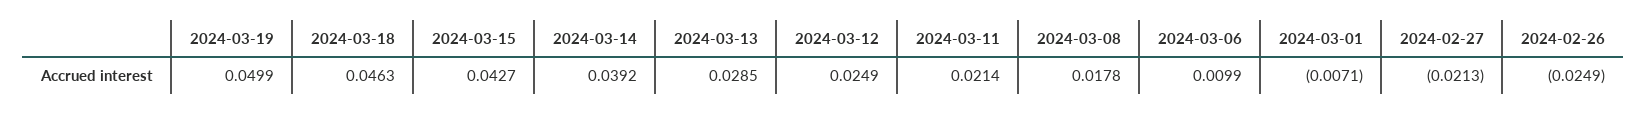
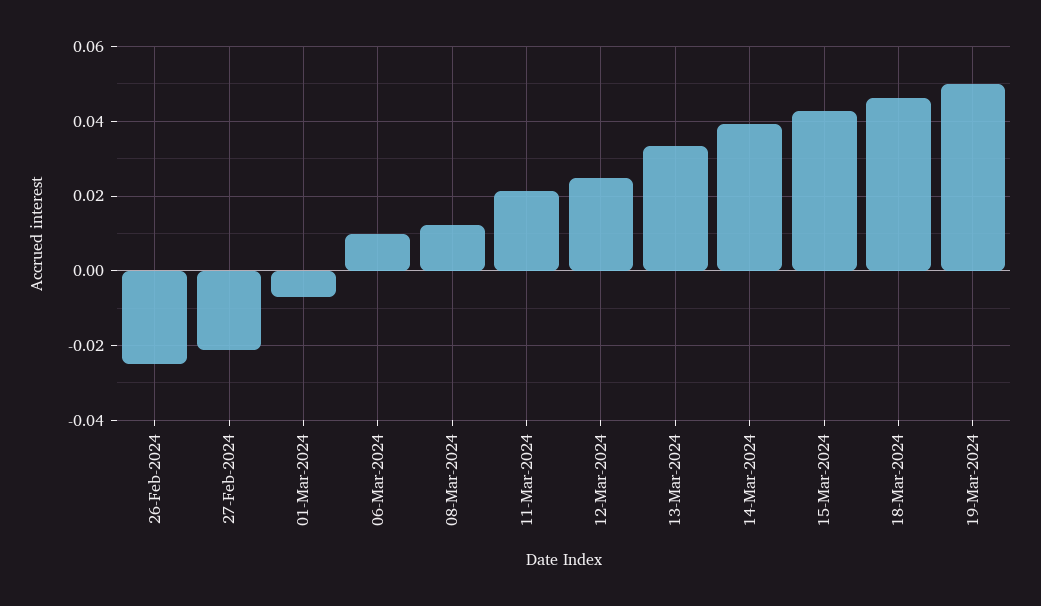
2024-03-13: 0.0285 -> 0.034
2024-03-08: 0.0178 -> 0.012

